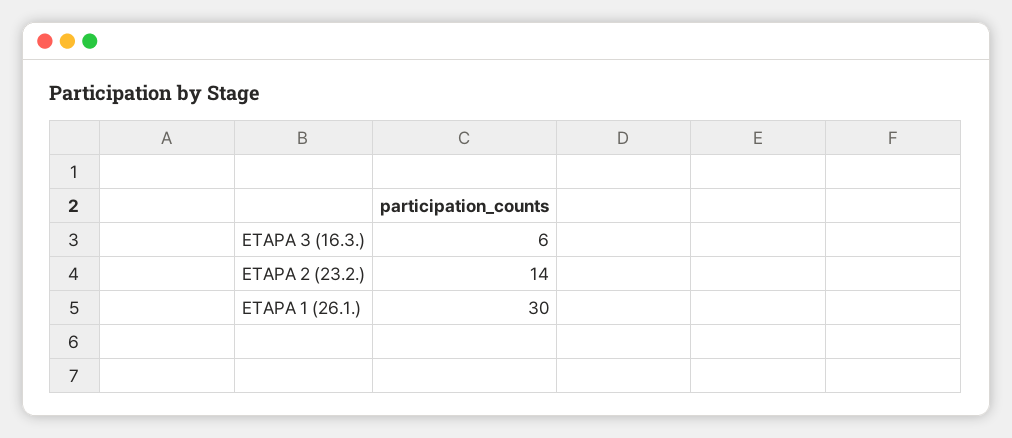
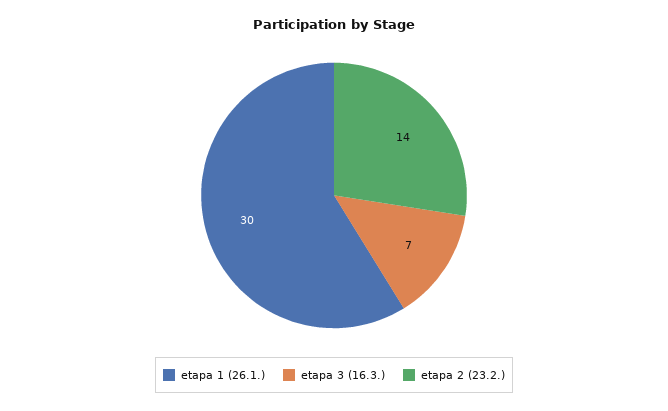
ETAPA 3 (16.3.): 6 -> 7

